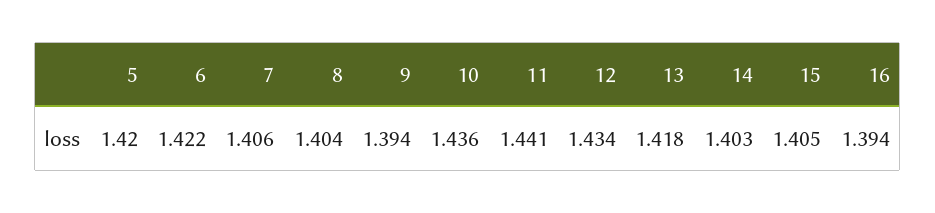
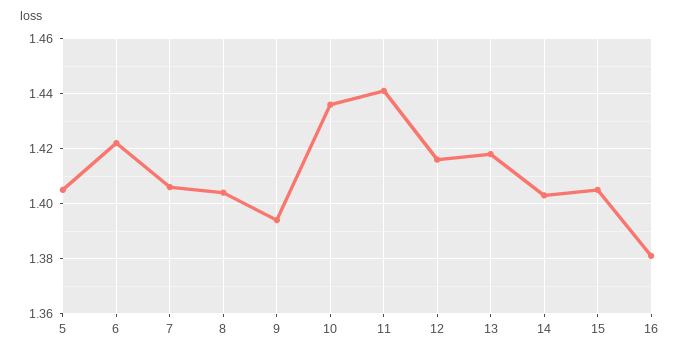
5: 1.42 -> 1.405
12: 1.434 -> 1.415
16: 1.394 -> 1.38

